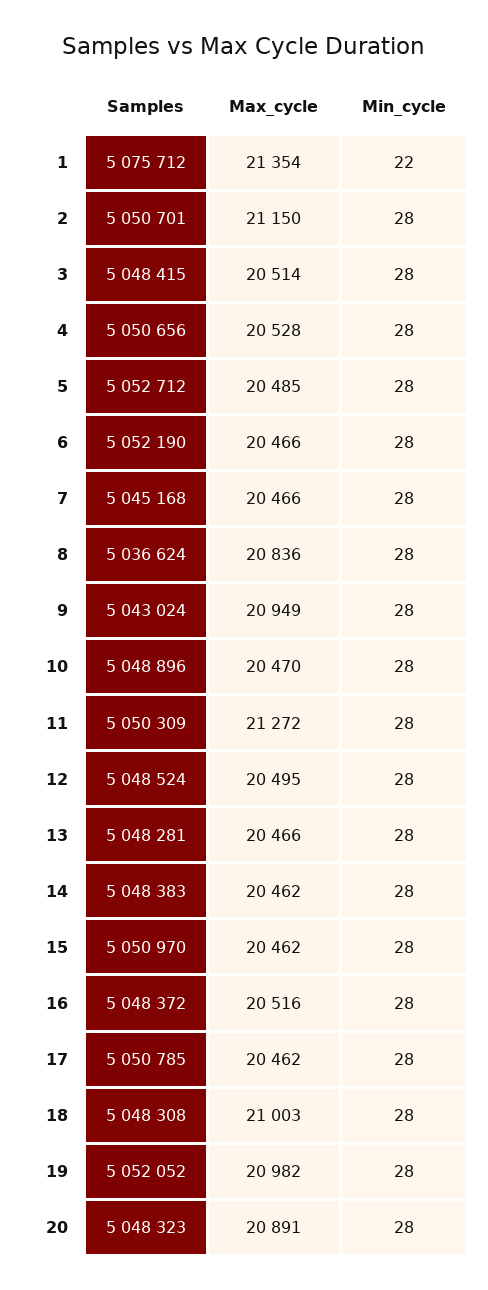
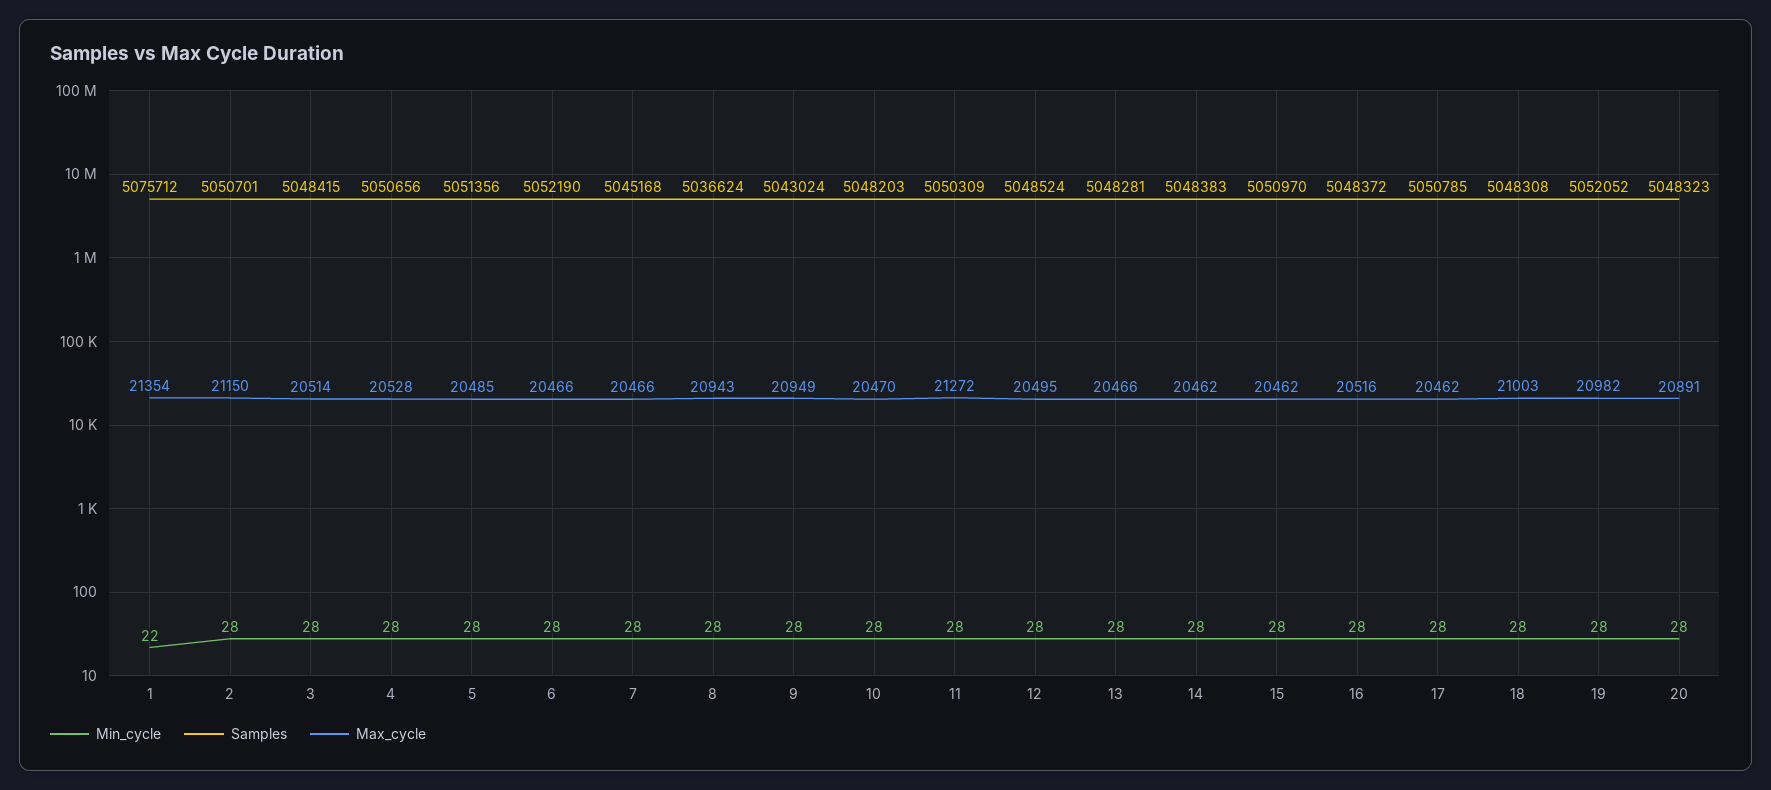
Samples, 5: 5052712 -> 5051356
Max_cycle, 8: 20836 -> 20943
Samples, 10: 5048896 -> 5048203

